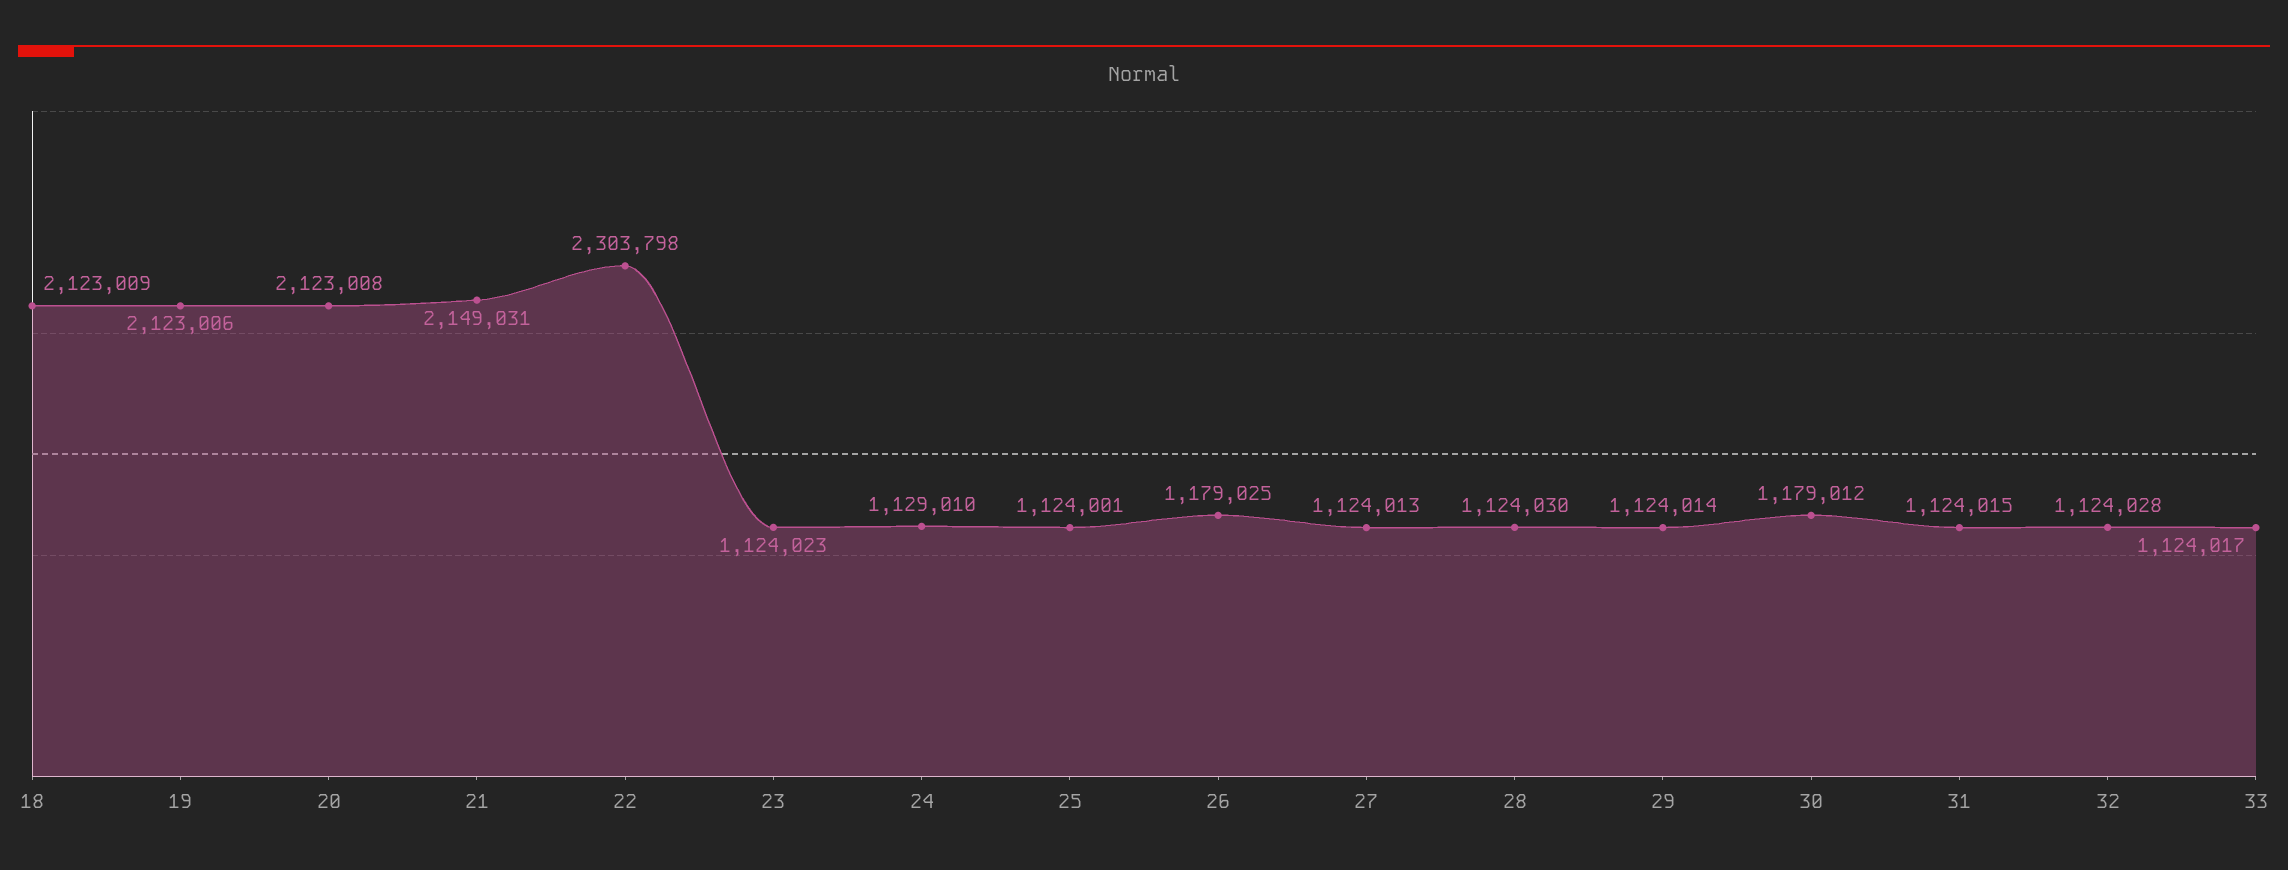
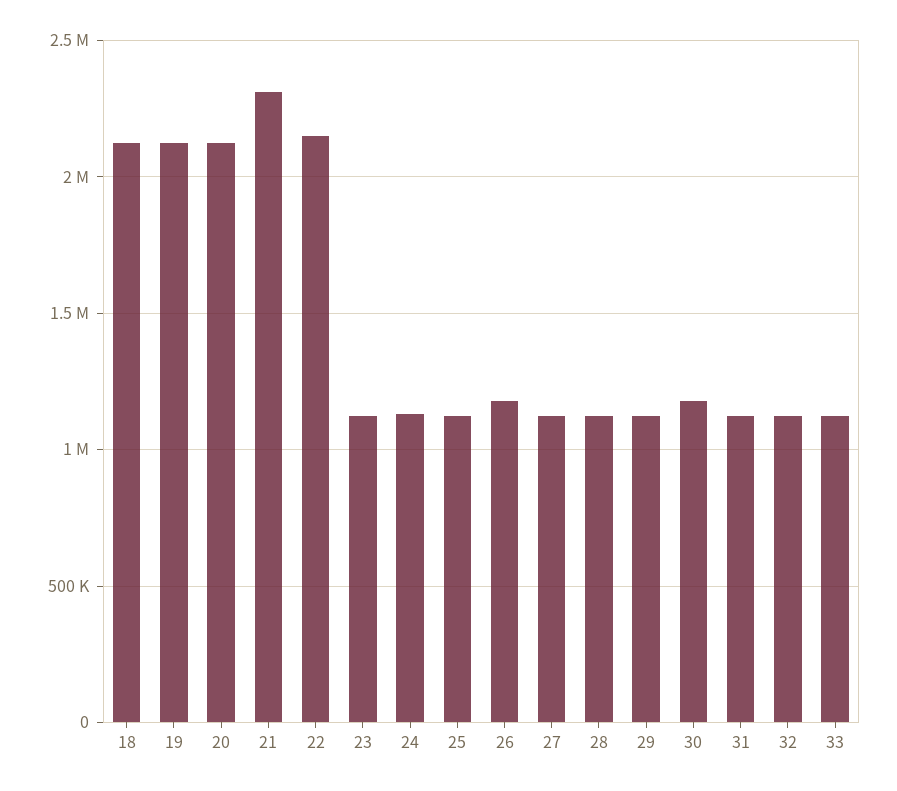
21: 2149031 -> 2300000
22: 2303798 -> 2150000

